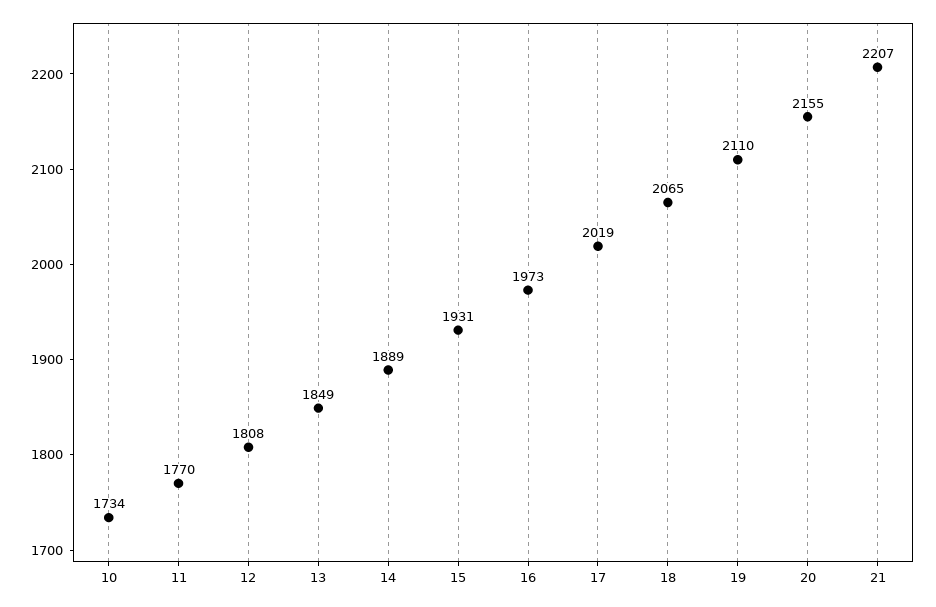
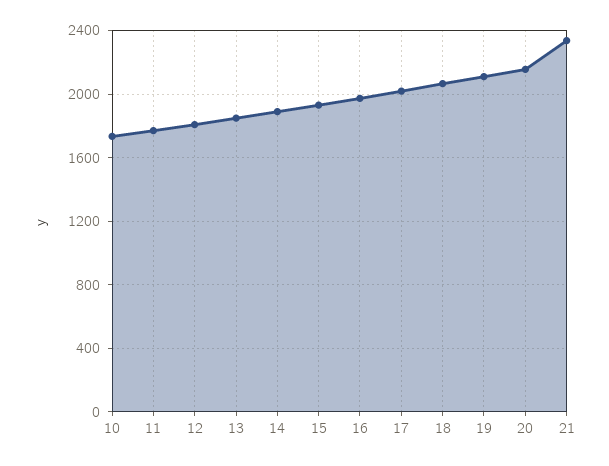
21: 2207 -> 2350

